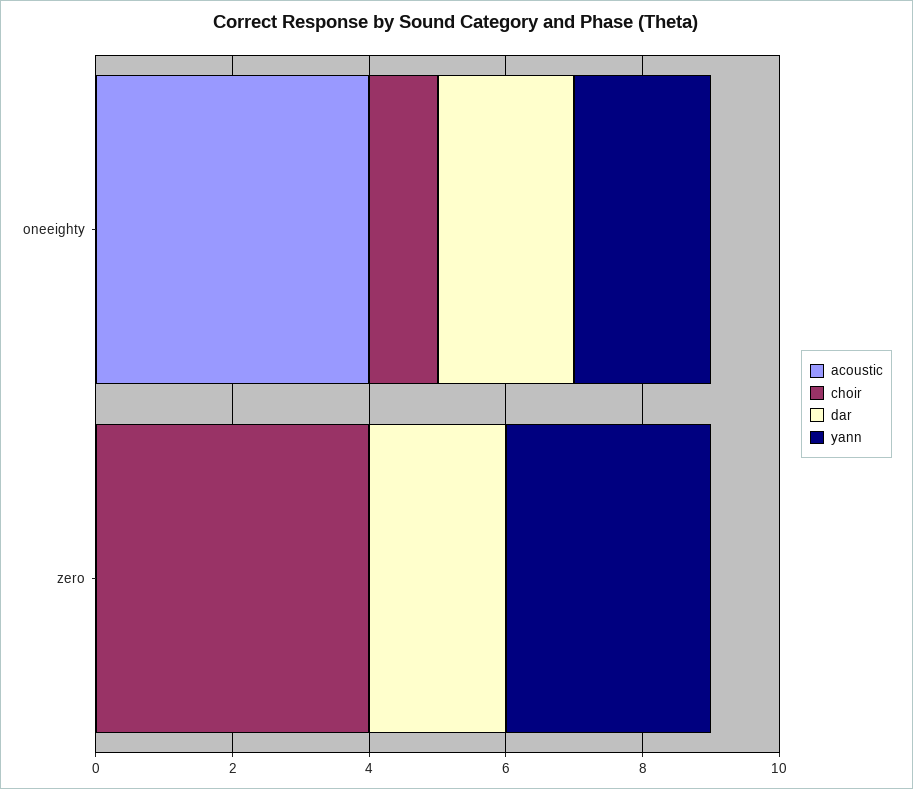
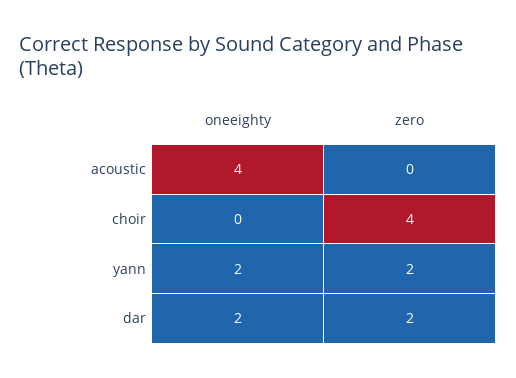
choir, oneeighty: 1 -> 0
yann, zero: 3 -> 2

